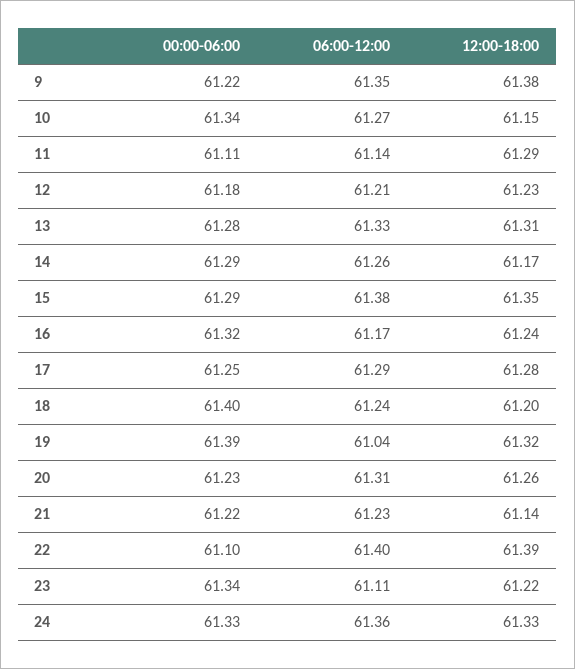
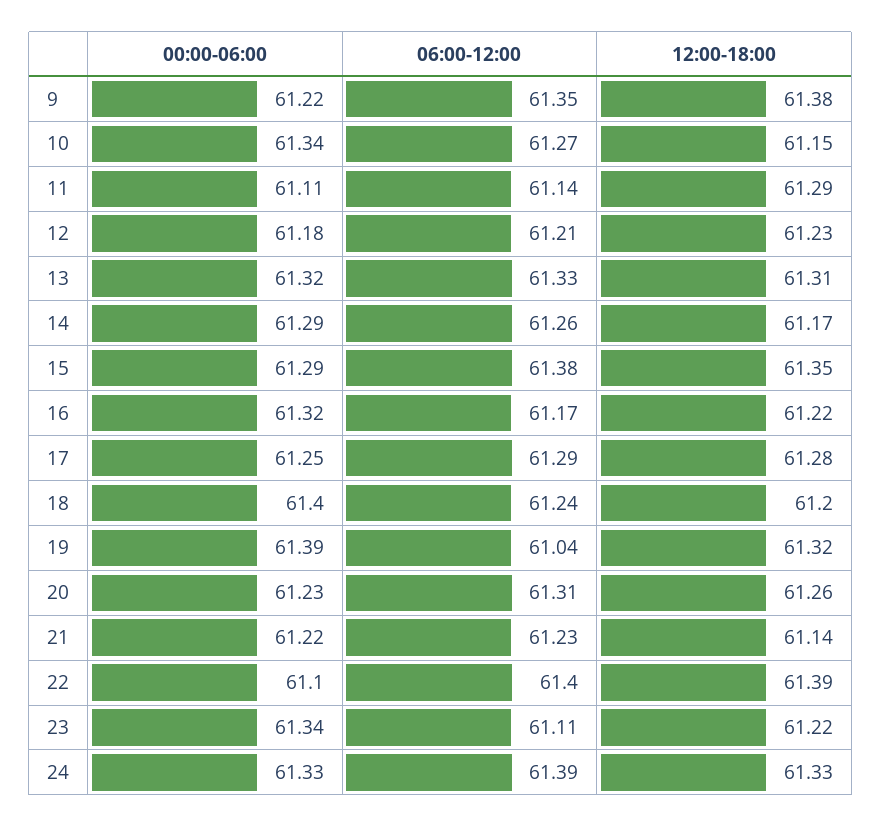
00:00-06:00, 13: 61.28 -> 61.32
12:00-18:00, 16: 61.24 -> 61.22
06:00-12:00, 24: 61.36 -> 61.39

